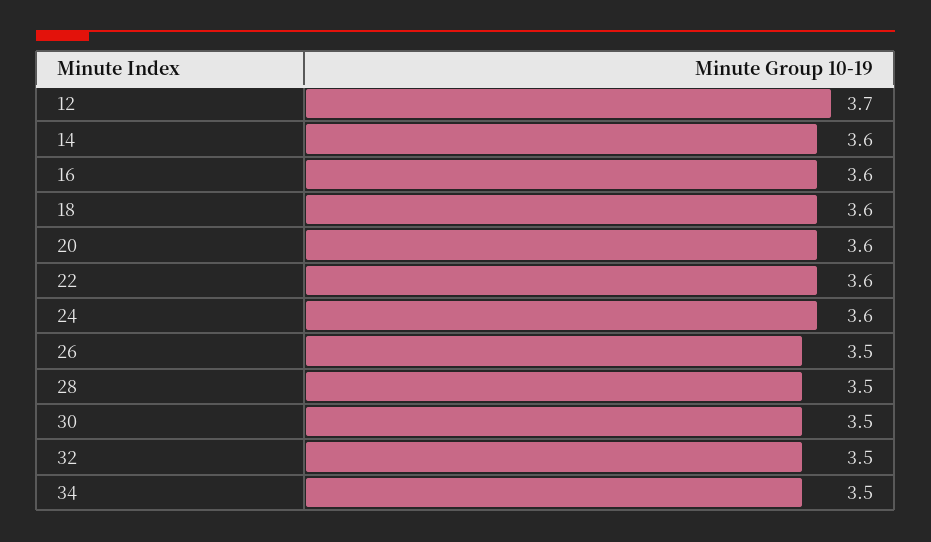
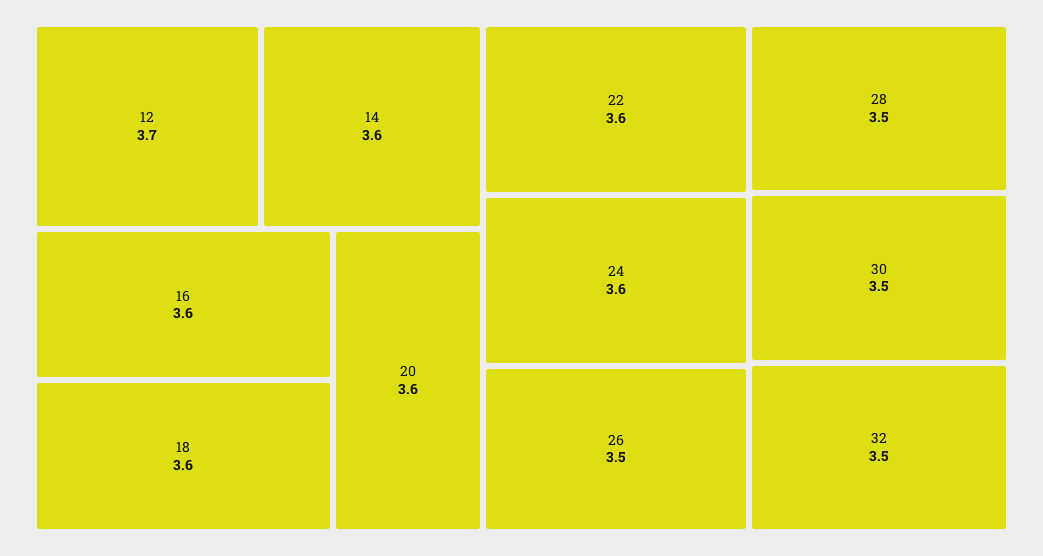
34: 3.5 -> none

